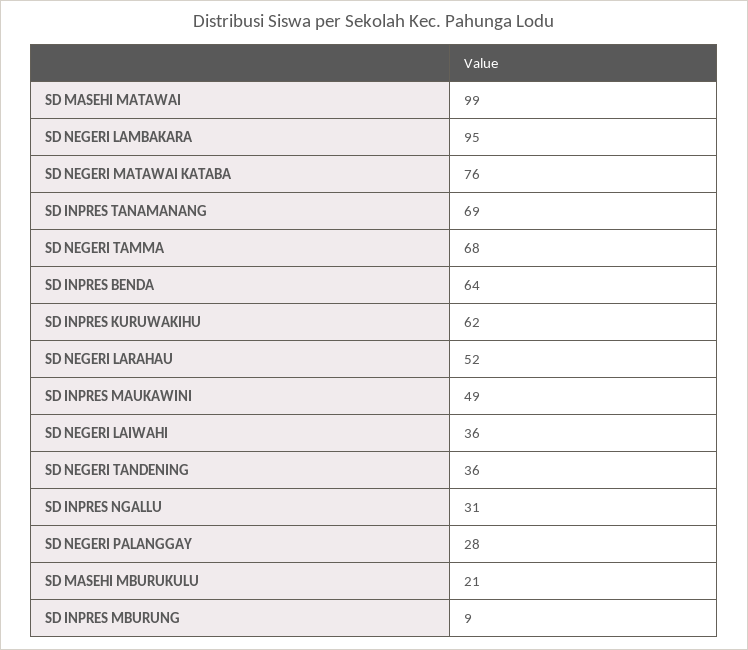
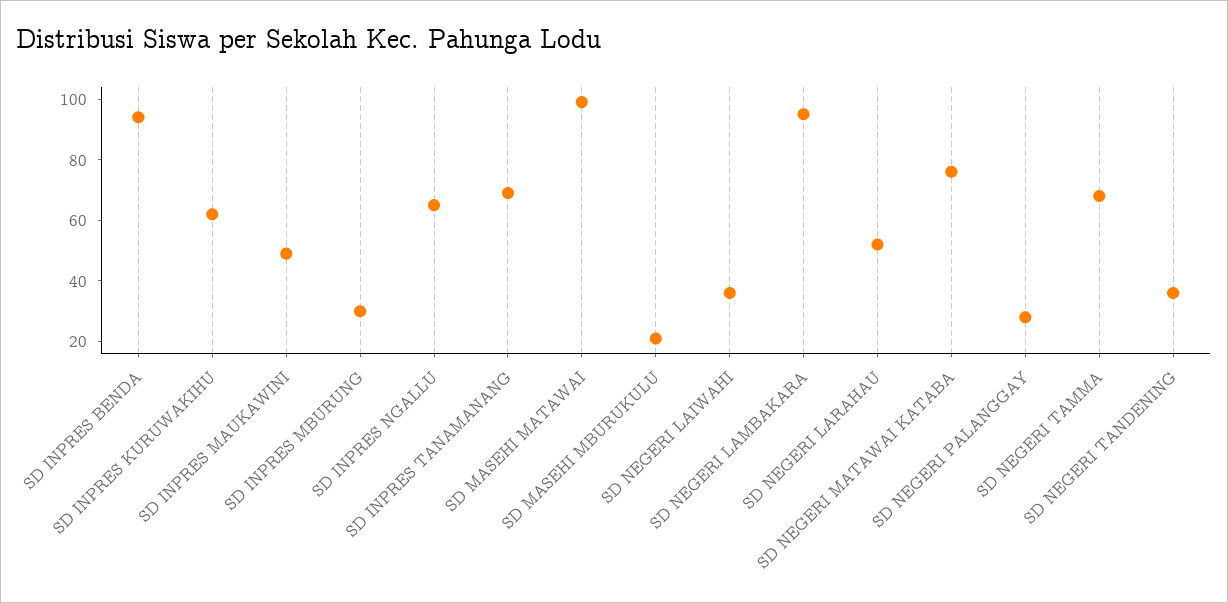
SD INPRES BENDA: 64 -> 95
SD INPRES NGALLU: 31 -> 65
SD INPRES MBURUNG: 9 -> 30

